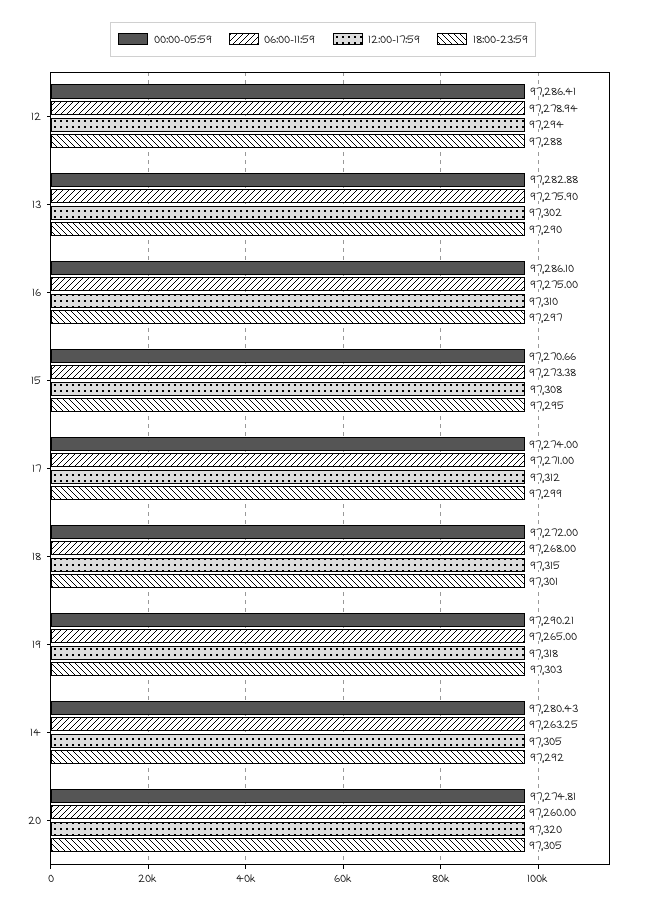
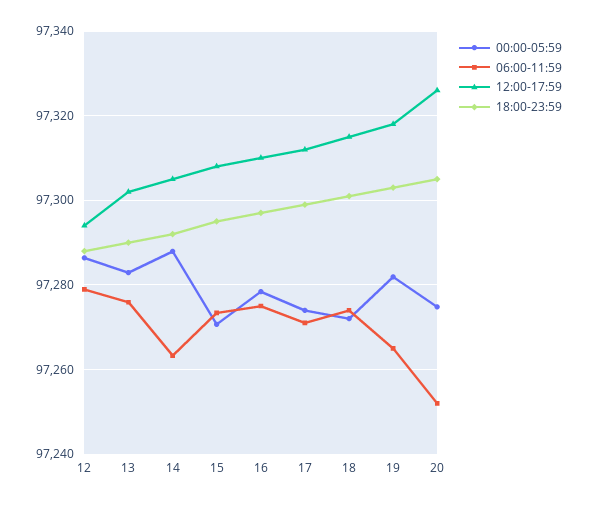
00:00-05:59, 16: 97286.1 -> 97278
06:00-11:59, 18: 97268 -> 97274
00:00-05:59, 19: 97290.21 -> 97282
00:00-05:59, 14: 97280.43 -> 97288
06:00-11:59, 20: 97260 -> 97252
12:00-17:59, 20: 97320 -> 97326

